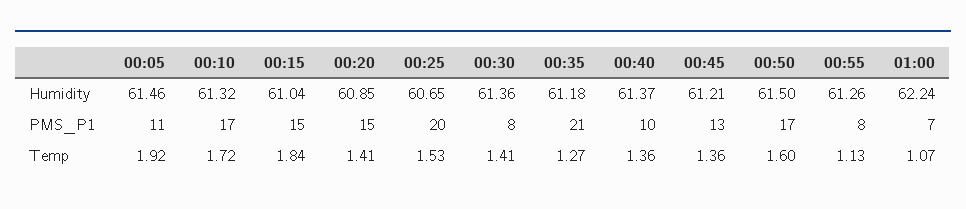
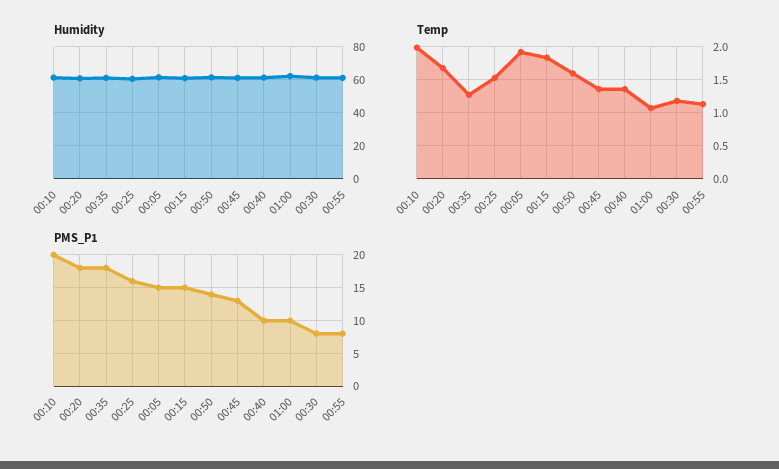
PMS_P1, 00:05: 11 -> 15
PMS_P1, 00:10: 17 -> 20
PMS_P1, 00:20: 15 -> 18
PMS_P1, 00:25: 20 -> 16
PMS_P1, 00:35: 21 -> 18
PMS_P1, 00:50: 17 -> 14
PMS_P1, 01:00: 7 -> 10
Temp, 00:10: 1.72 -> 2
Temp, 00:20: 1.41 -> 1.7
Temp, 00:30: 1.41 -> 1.2

